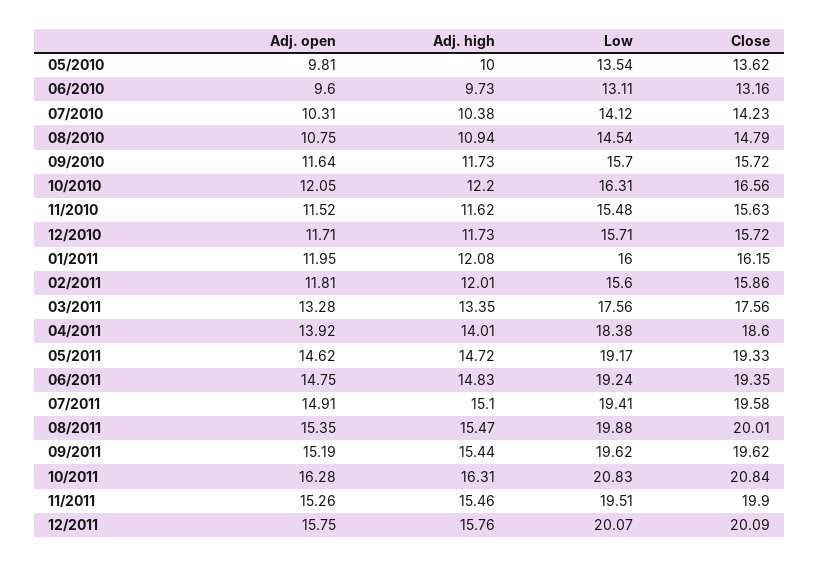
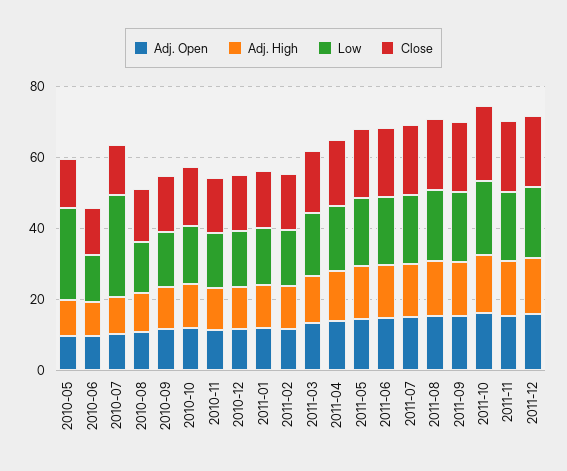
Low, 05/2010: 13.54 -> 25
Low, 07/2010: 14.12 -> 30

